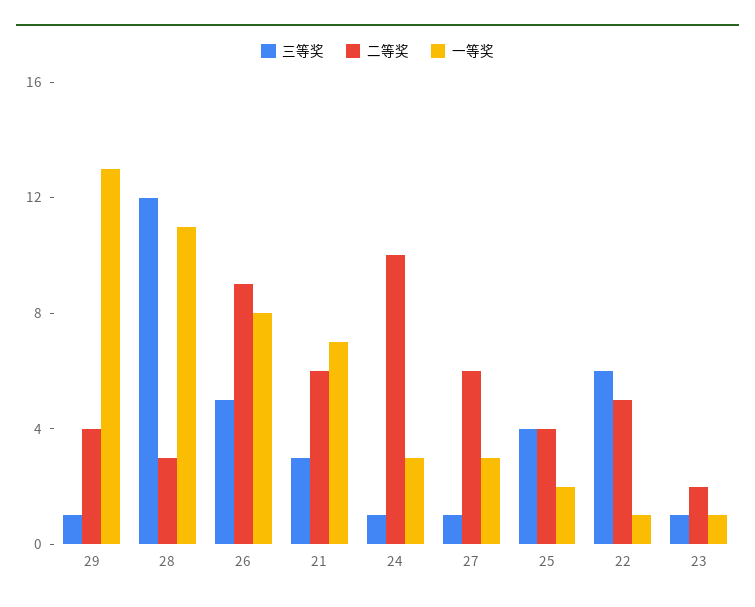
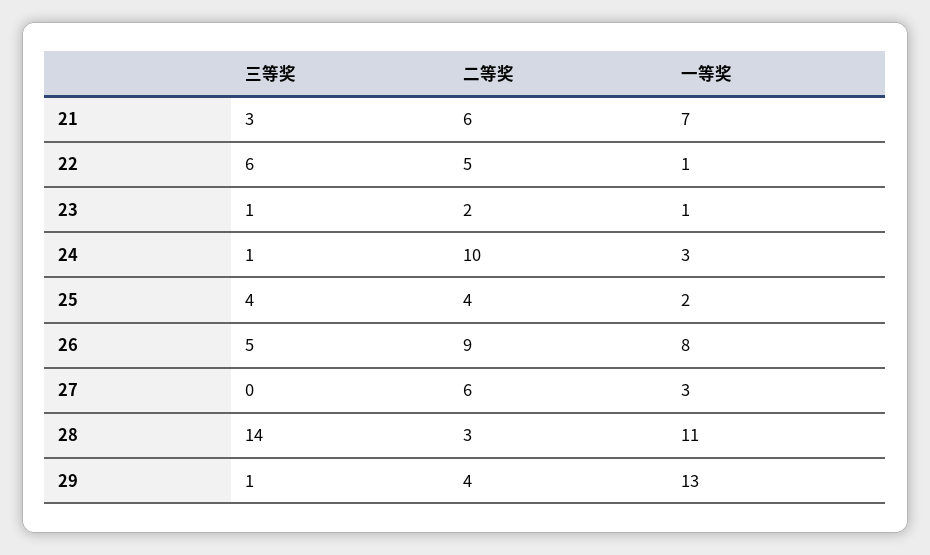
三等奖, 28: 12 -> 14
三等奖, 27: 1 -> 0

